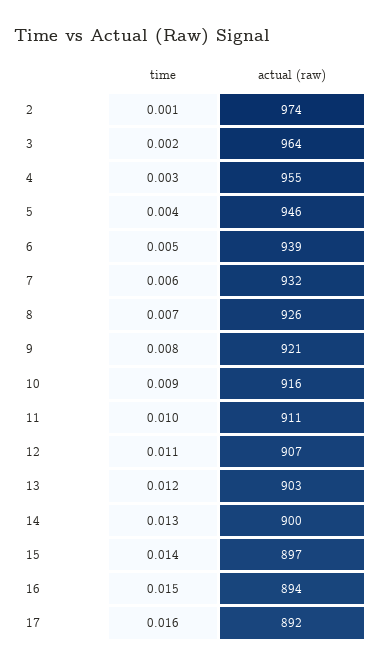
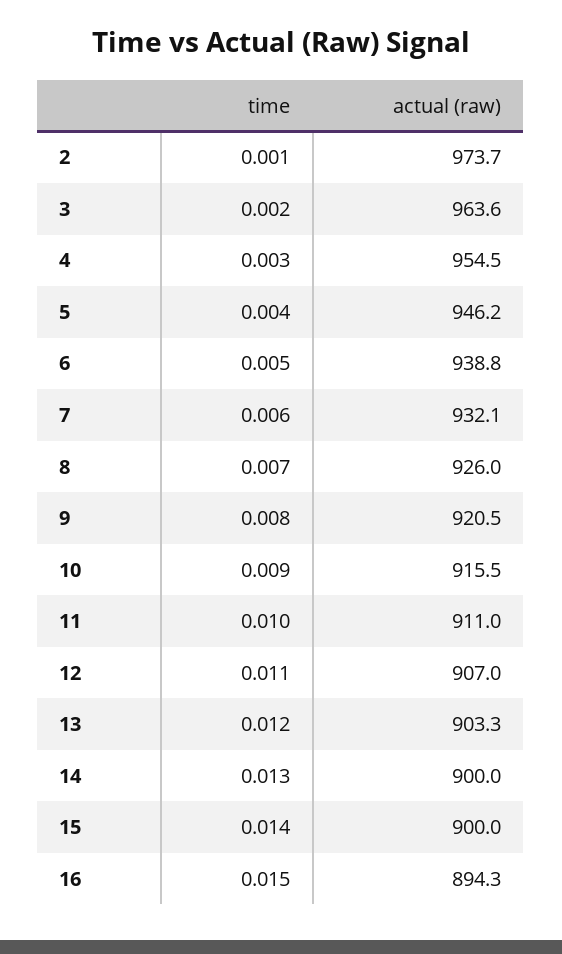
actual (raw), 15: 897 -> 900
time, 17: 0.016 -> none
actual (raw), 17: 892 -> none

